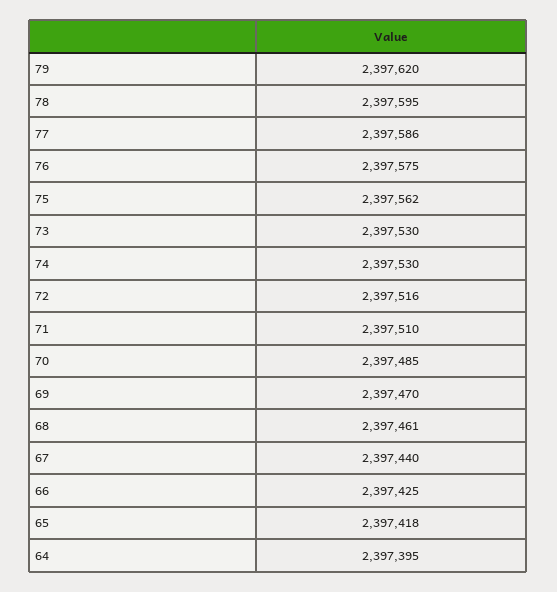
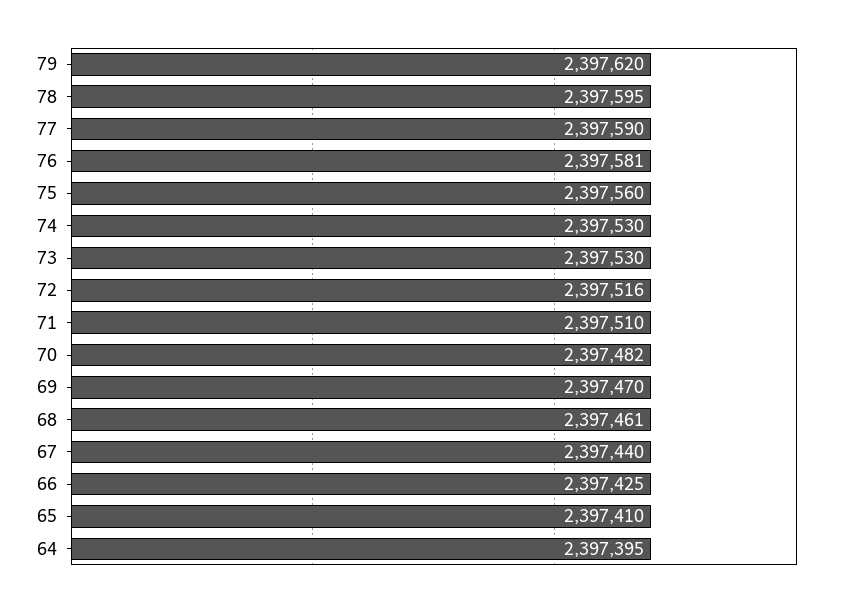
77: 2397586 -> 2397590
76: 2397575 -> 2397581
75: 2397562 -> 2397560
70: 2397485 -> 2397482
65: 2397418 -> 2397410

